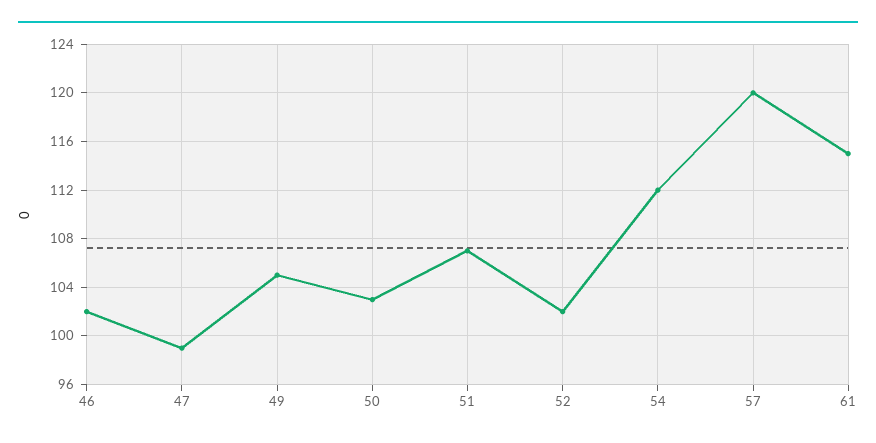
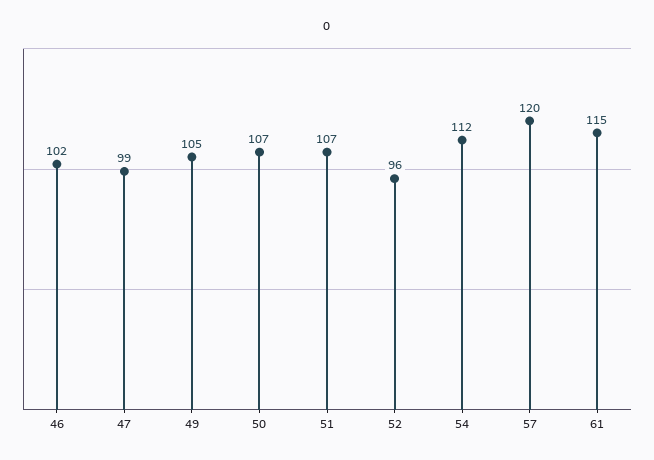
50: 103 -> 107
52: 102 -> 96

